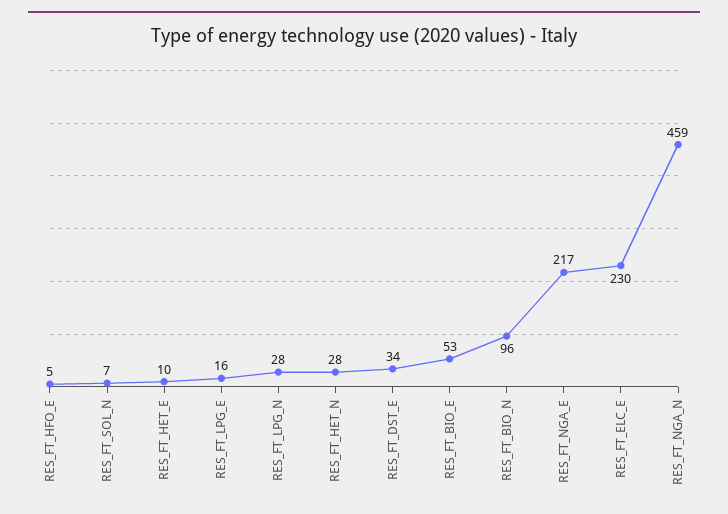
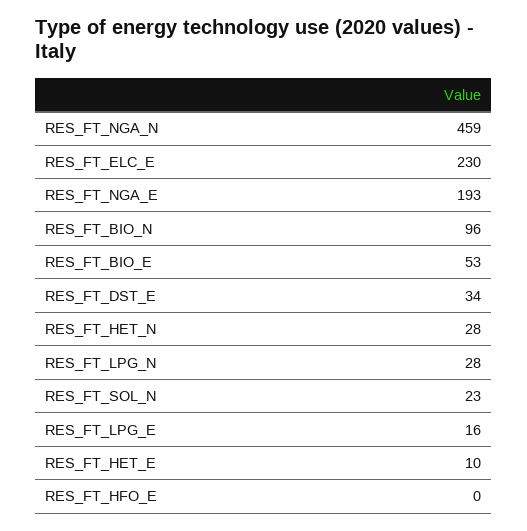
RES_FT_HFO_E: 5 -> 0
RES_FT_SOL_N: 7 -> 23
RES_FT_NGA_E: 217 -> 193

